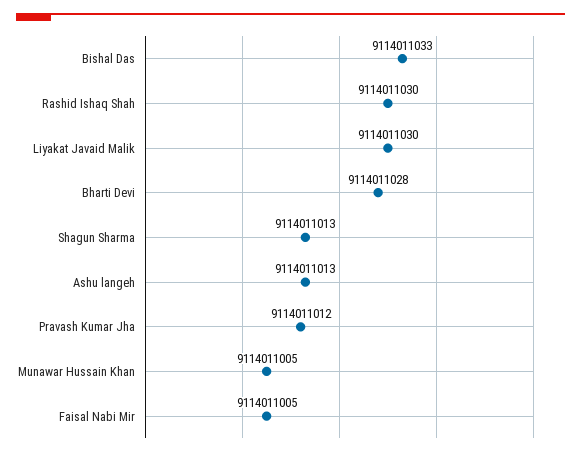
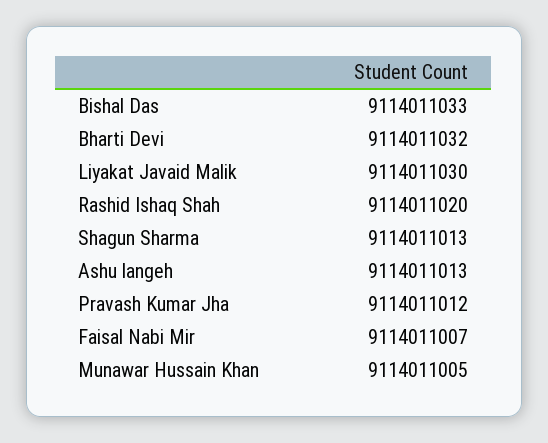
Rashid Ishaq Shah: 9114011030 -> 9114011020
Bharti Devi: 9114011028 -> 9114011032
Faisal Nabi Mir: 9114011005 -> 9114011007

